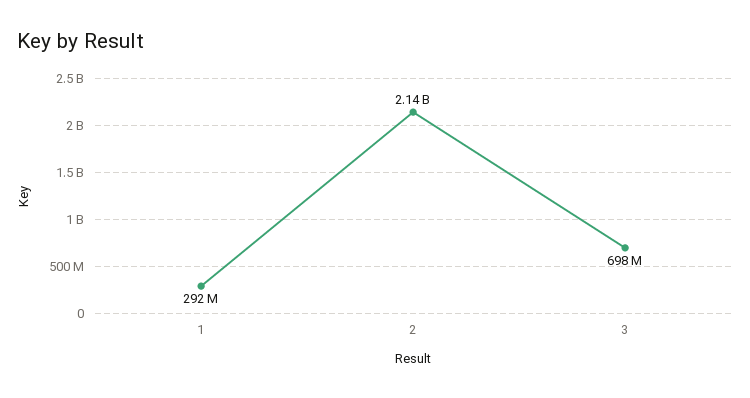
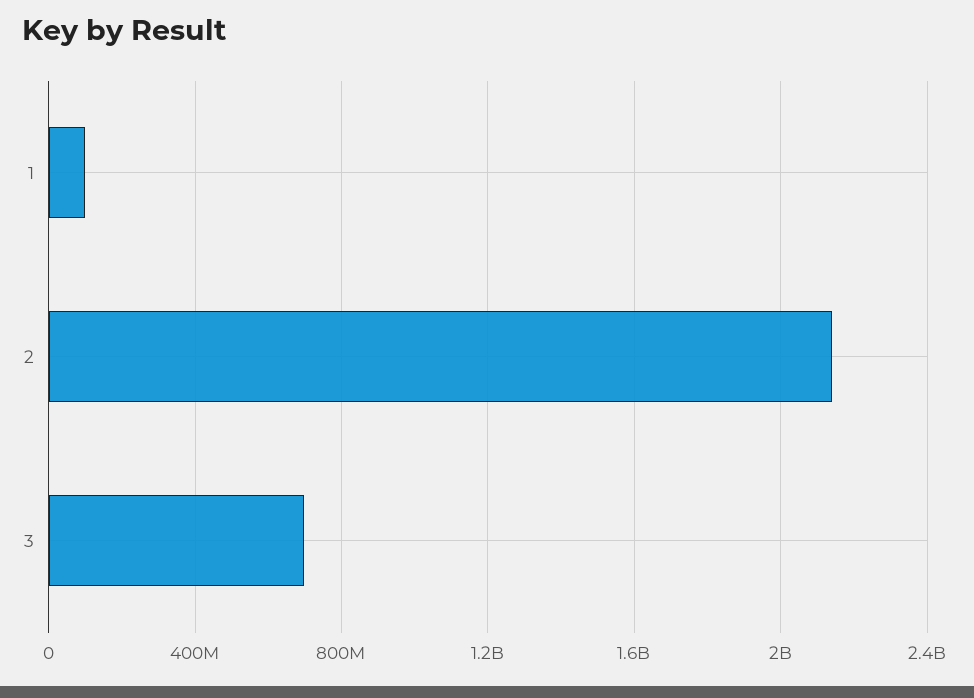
1: 292000000 -> 100000000

